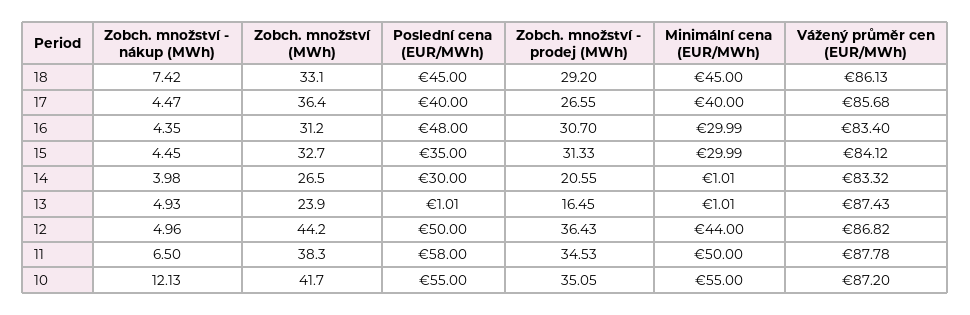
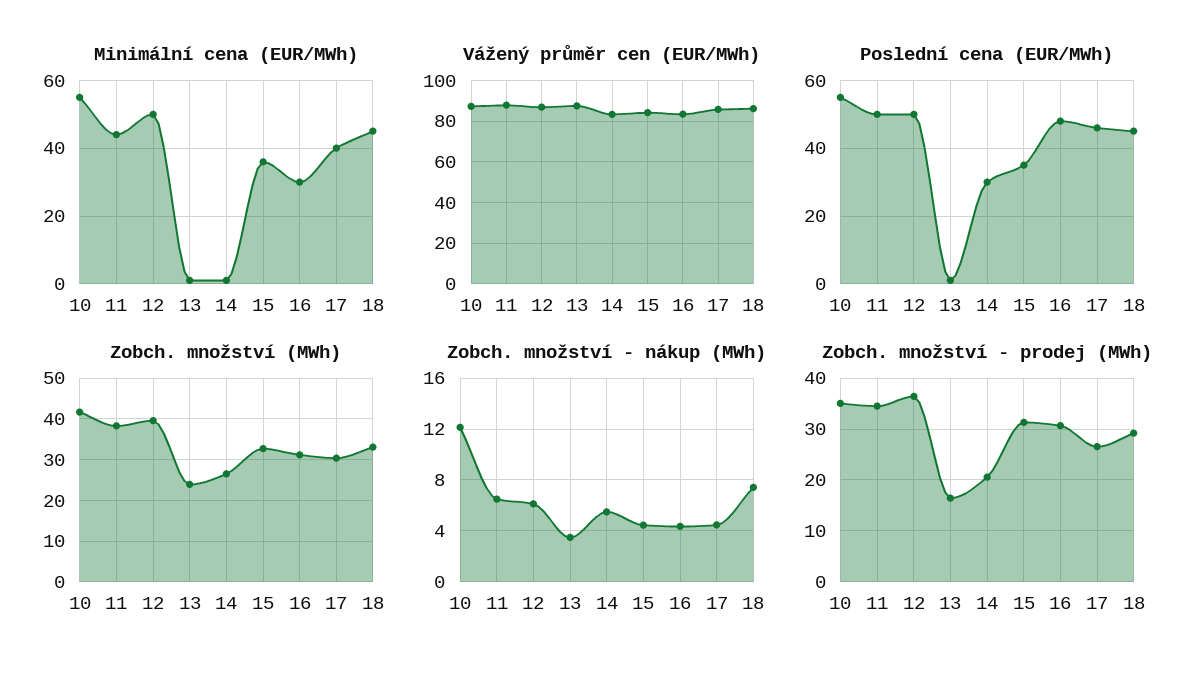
Zobch. množství (MWh), 17: 36.4 -> 30
Poslední cena (EUR/MWh), 17: 40 -> 46
Minimální cena (EUR/MWh), 15: 29.99 -> 36
Zobch. množství - nákup (MWh), 14: 3.98 -> 5.5
Zobch. množství - nákup (MWh), 13: 4.93 -> 3.5
Zobch. množství - nákup (MWh), 12: 4.96 -> 6
Zobch. množství (MWh), 12: 44.2 -> 40
Minimální cena (EUR/MWh), 12: 44 -> 50
Poslední cena (EUR/MWh), 11: 58 -> 50
Minimální cena (EUR/MWh), 11: 50 -> 44

